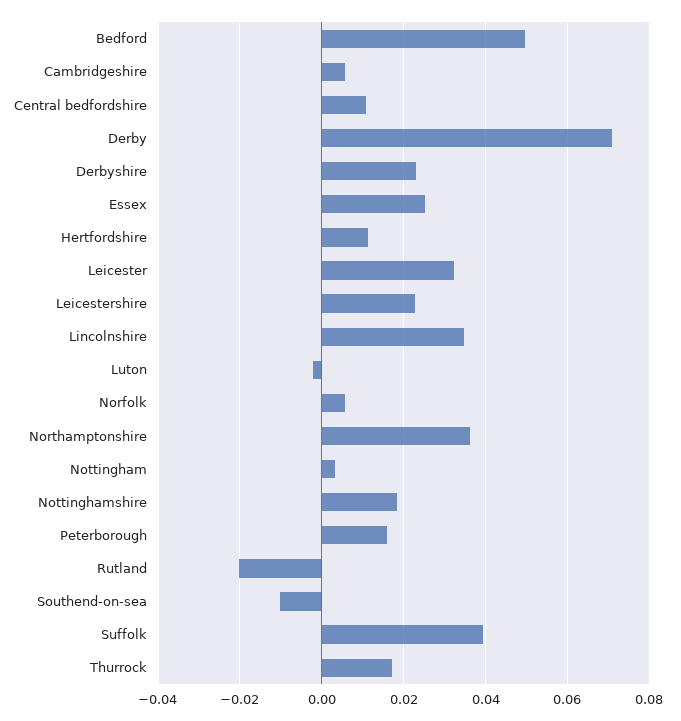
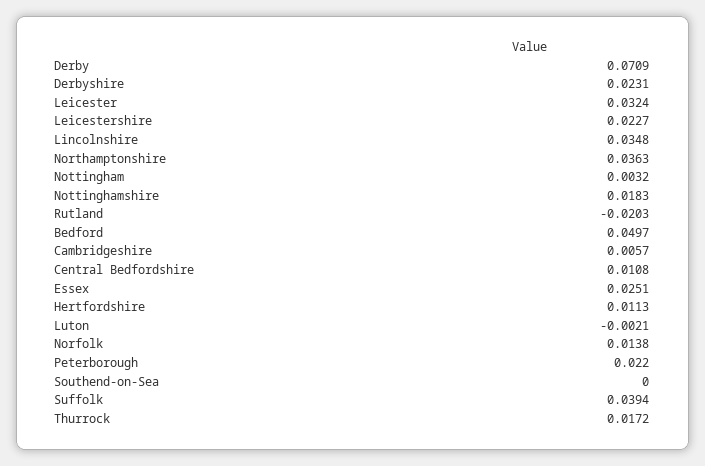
Norfolk: 0.006 -> 0.0138
Peterborough: 0.016 -> 0.022
Southend-on-sea: -0.01 -> 0

